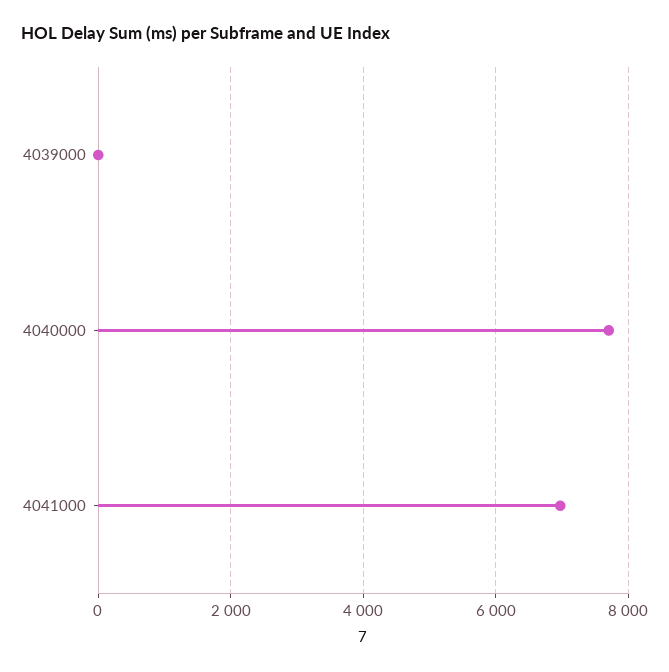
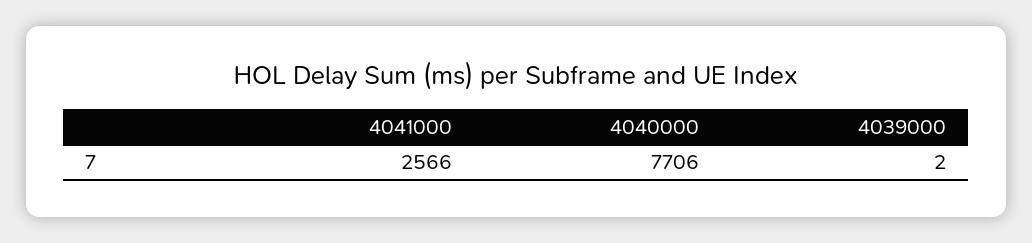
4041000: 7000 -> 2566

